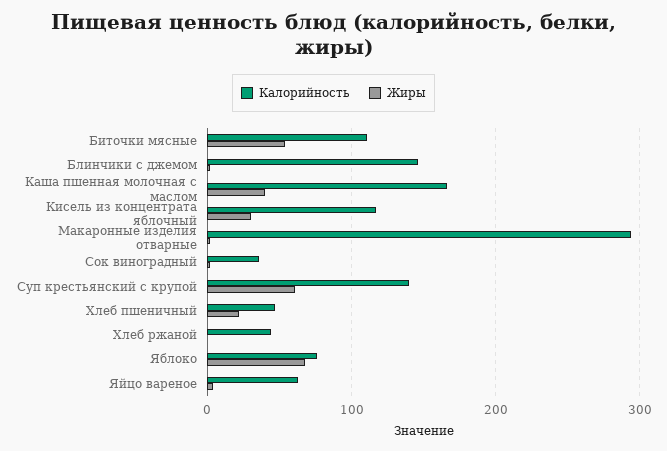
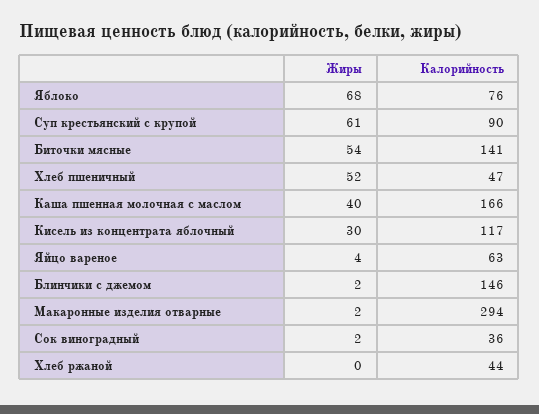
Калорийность, Биточки мясные: 110 -> 141
Калорийность, Суп крестьянский с крупой: 140 -> 90
Жиры, Хлеб пшеничный: 20 -> 52

